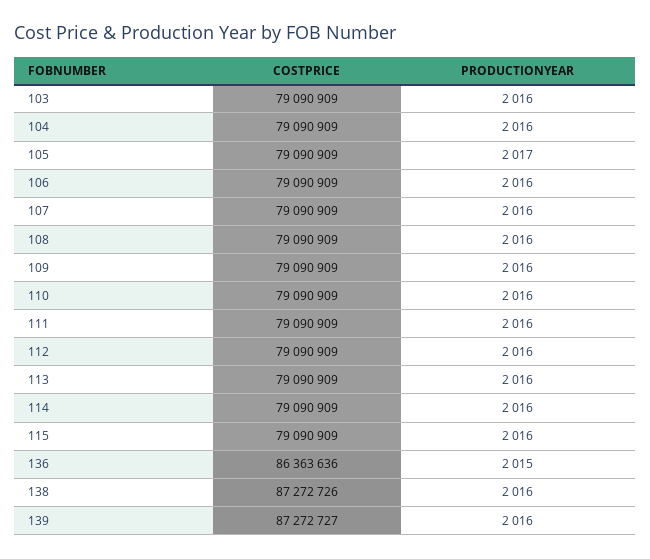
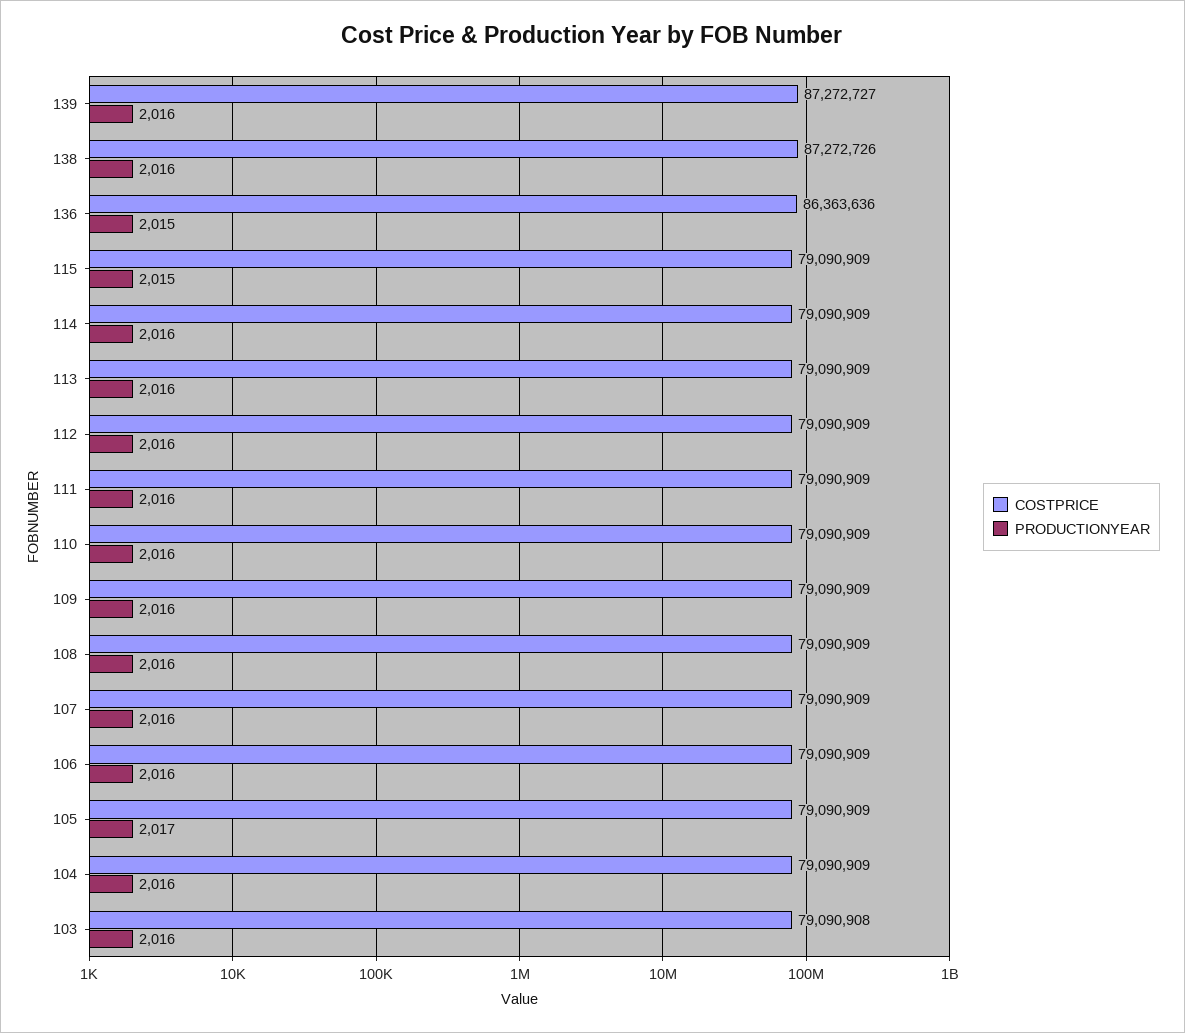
COSTPRICE, 103: 79090909 -> 79090908
PRODUCTIONYEAR, 115: 2016 -> 2015

